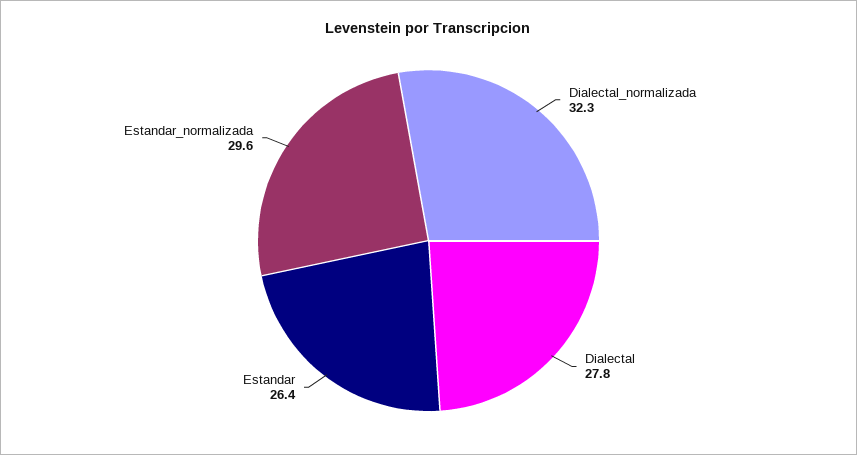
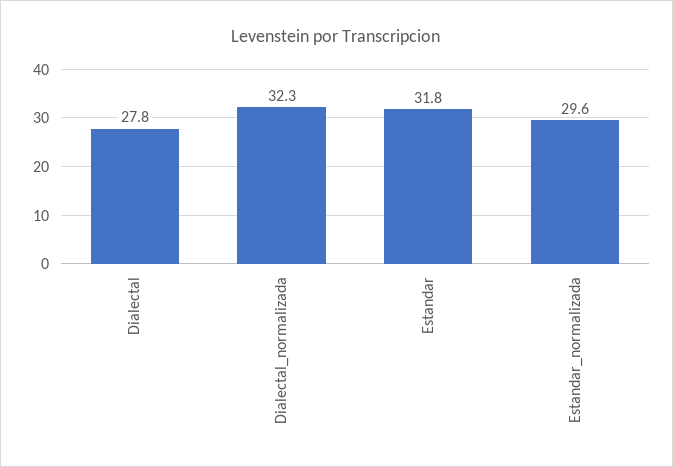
Estandar: 26.4 -> 31.8

